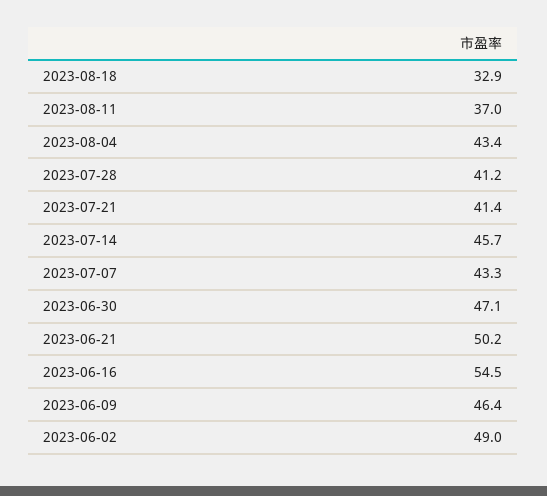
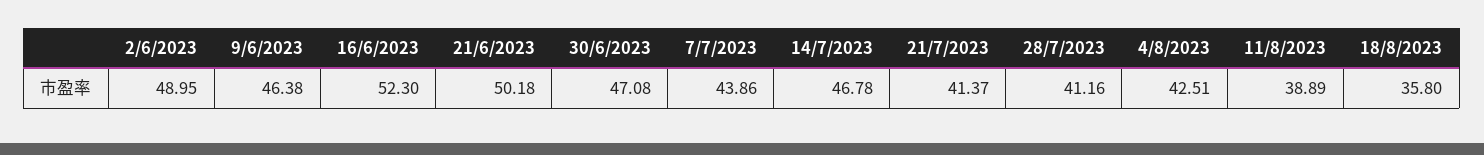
2023-08-18: 32.9 -> 35.8
2023-08-11: 37 -> 38.89
2023-08-04: 43.4 -> 42.51
2023-07-14: 45.7 -> 46.78
2023-07-07: 43.3 -> 43.86
2023-06-16: 54.5 -> 52.3

